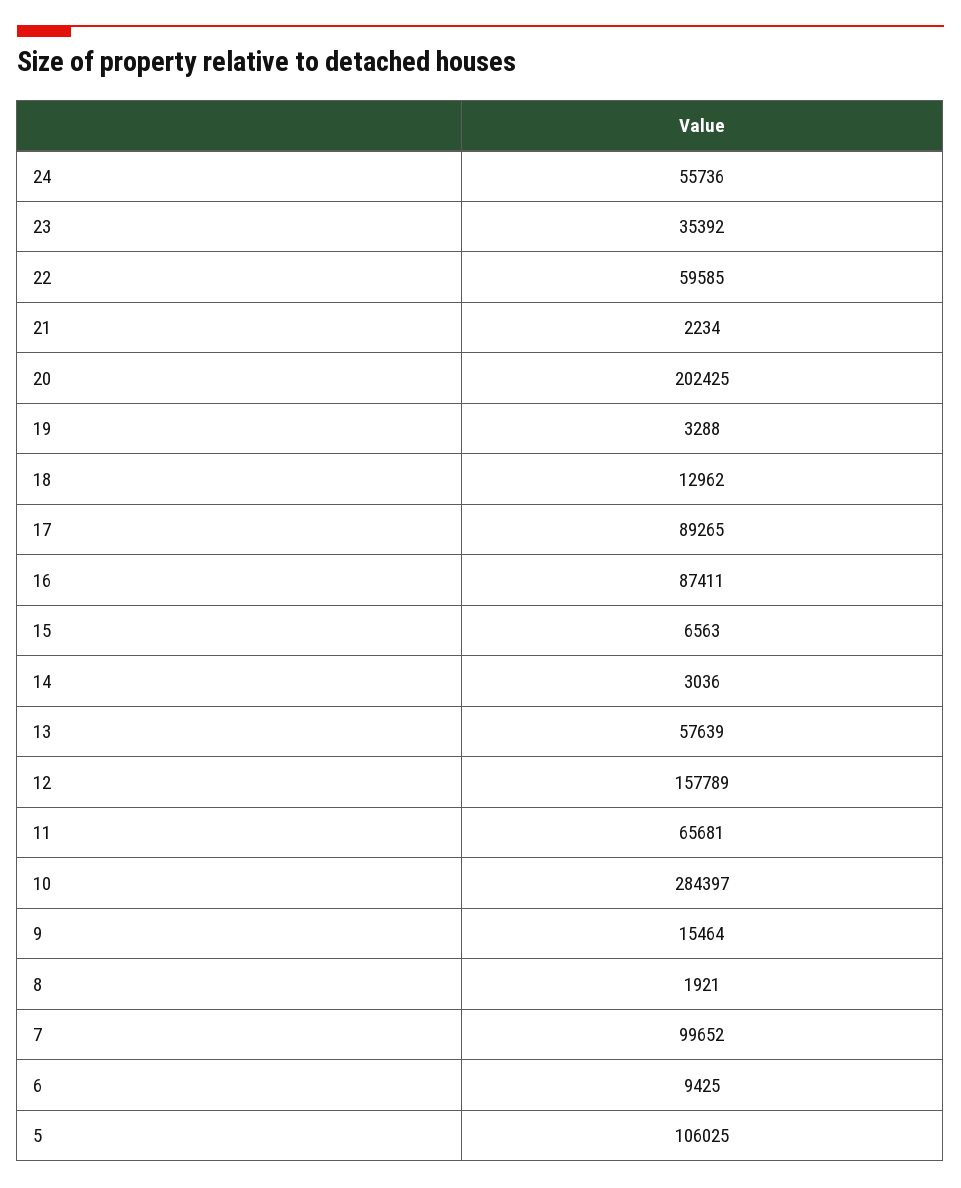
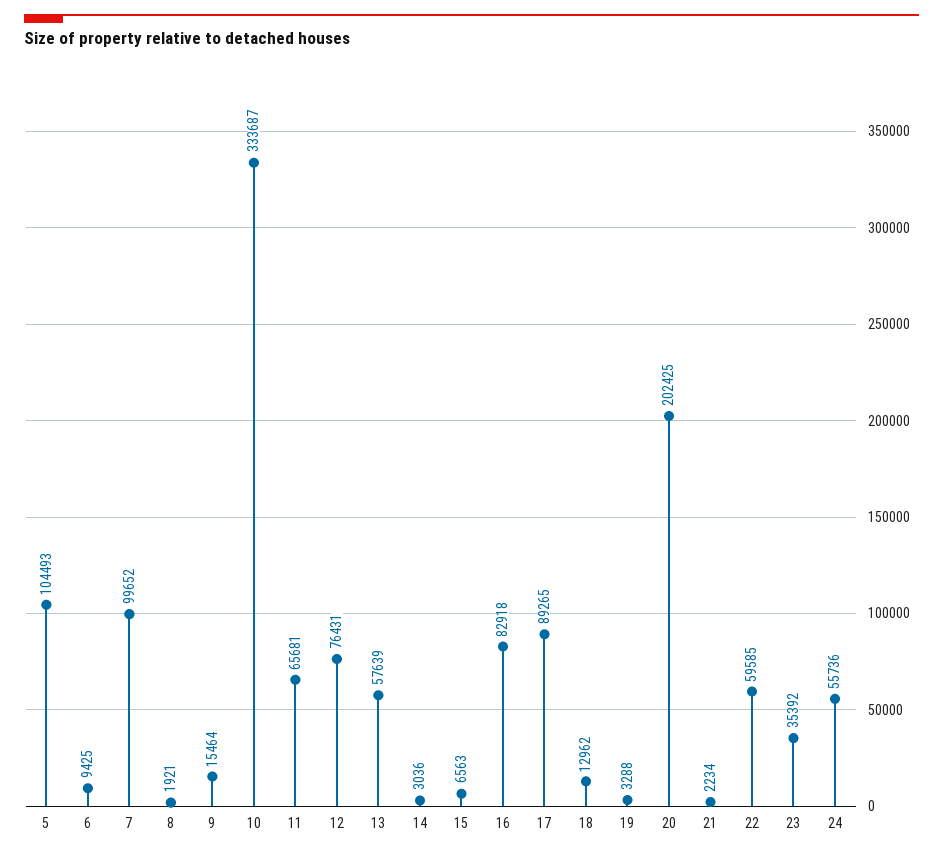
16: 87411 -> 82918
12: 157789 -> 76431
10: 284397 -> 333687
5: 106025 -> 104493

